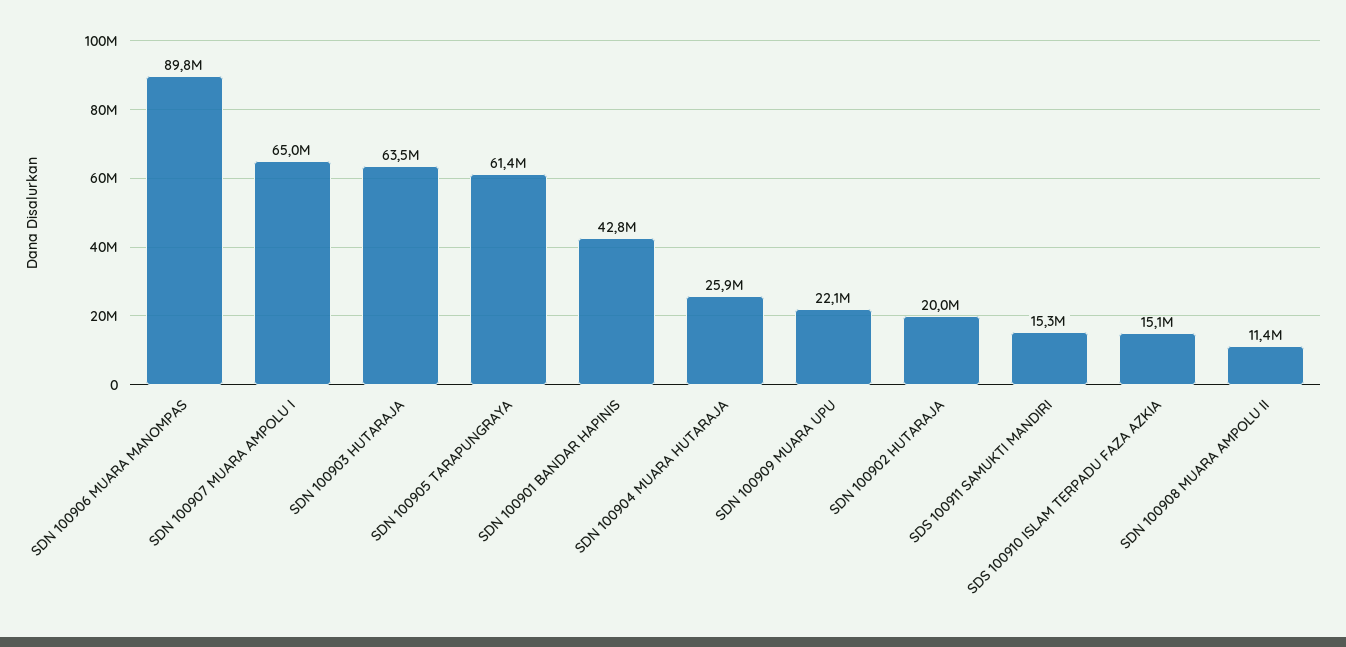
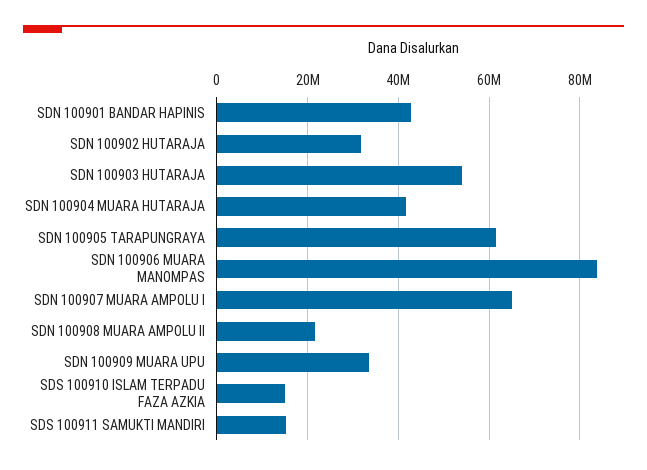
SDN 100906 MUARA MANOMPAS: 89800000 -> 84000000
SDN 100903 HUTARAJA: 63500000 -> 54000000
SDN 100904 MUARA HUTARAJA: 25900000 -> 42000000
SDN 100909 MUARA UPU: 22100000 -> 34000000
SDN 100902 HUTARAJA: 20000000 -> 32000000
SDN 100908 MUARA AMPOLU II: 11400000 -> 22000000

